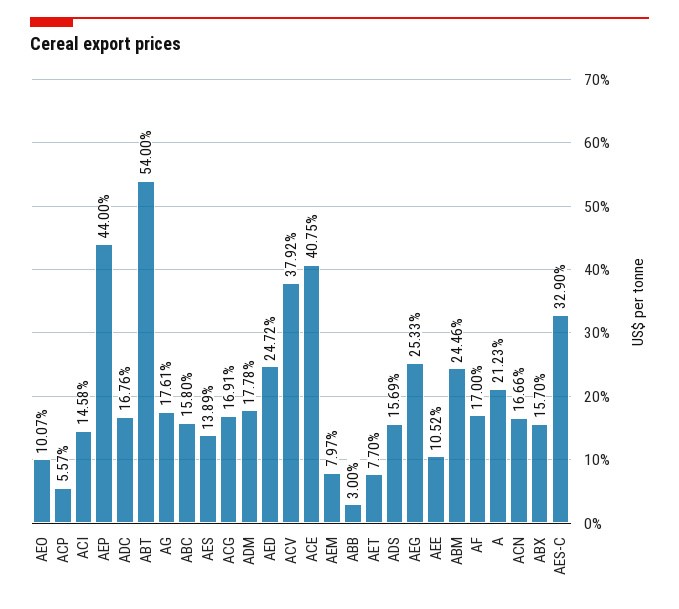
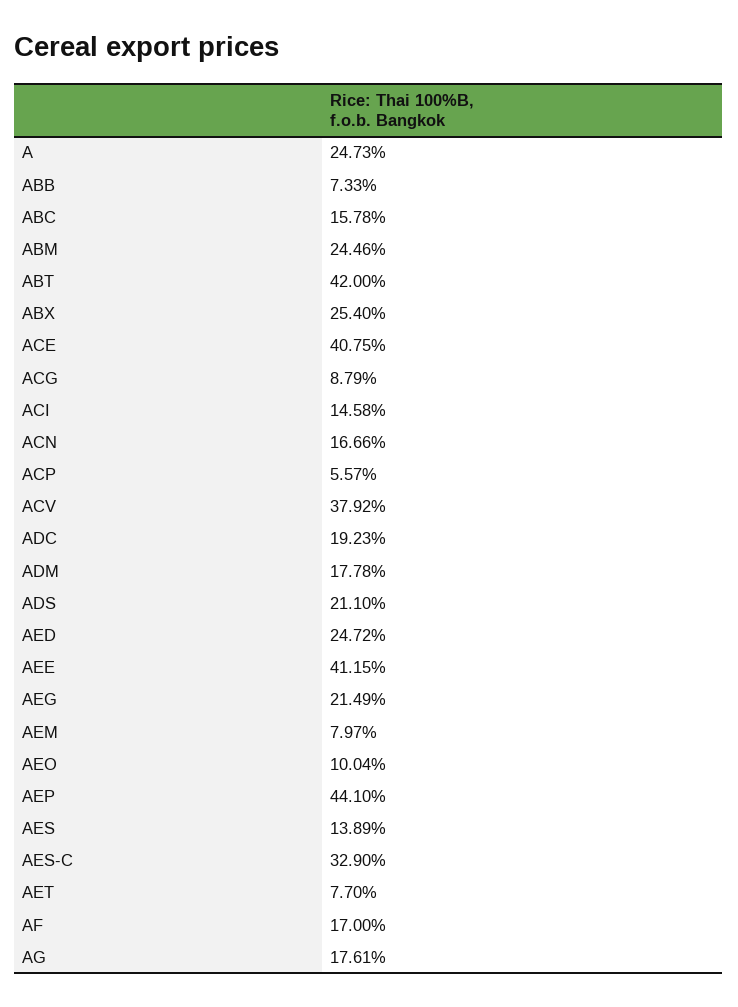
AEO: 10.07 -> 10.04
AEP: 44 -> 44.1
ADC: 16.76 -> 19.23
ABT: 54 -> 42
ABC: 15.8 -> 15.78
ACG: 16.91 -> 8.79
ABB: 3 -> 7.33
ADS: 15.69 -> 21.1
AEG: 25.33 -> 21.49
AEE: 10.52 -> 41.15
A: 21.23 -> 24.73
ABX: 15.7 -> 25.4

